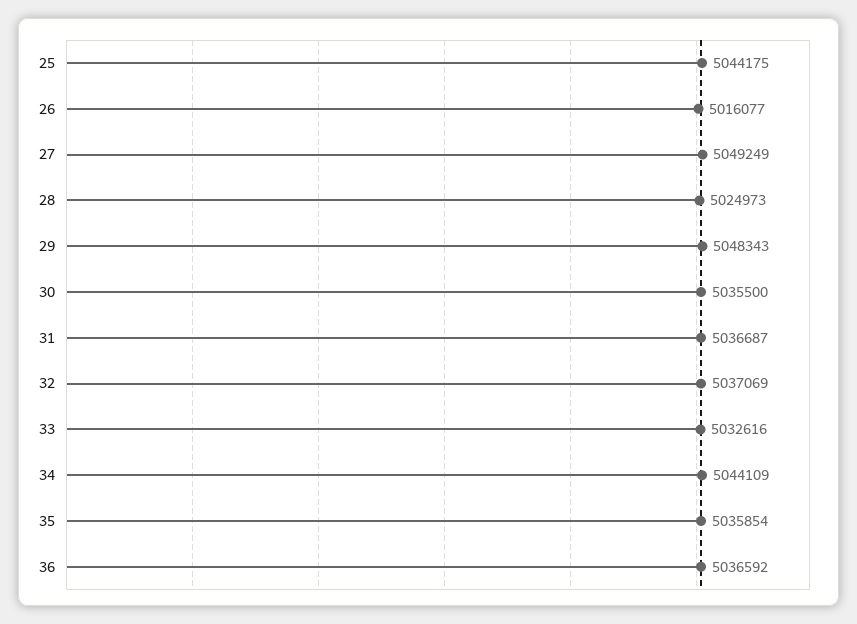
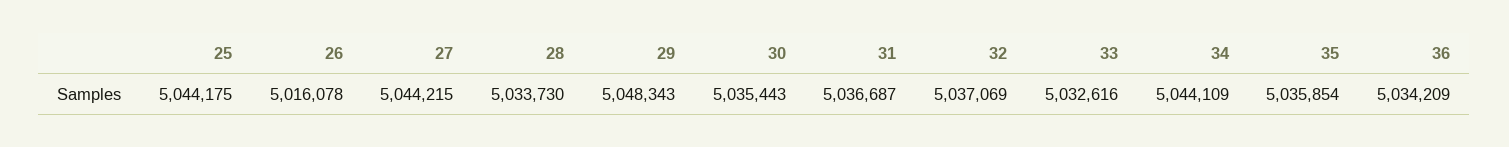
26: 5016077 -> 5016078
27: 5049249 -> 5044215
28: 5024973 -> 5033730
30: 5035500 -> 5035443
36: 5036592 -> 5034209

